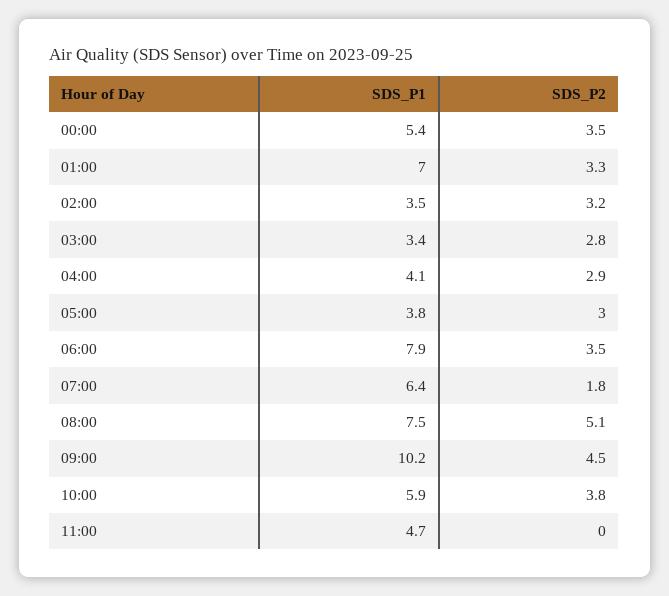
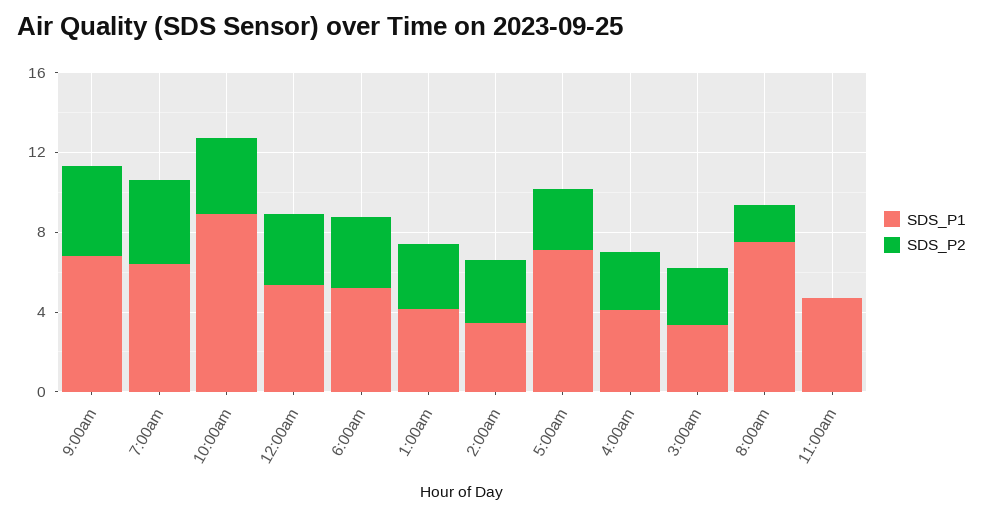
SDS_P1, 01:00: 7 -> 4
SDS_P1, 05:00: 3.8 -> 7
SDS_P1, 06:00: 7.9 -> 5
SDS_P2, 07:00: 1.8 -> 4
SDS_P2, 08:00: 5.1 -> 2
SDS_P1, 09:00: 10.2 -> 7
SDS_P1, 10:00: 5.9 -> 9

